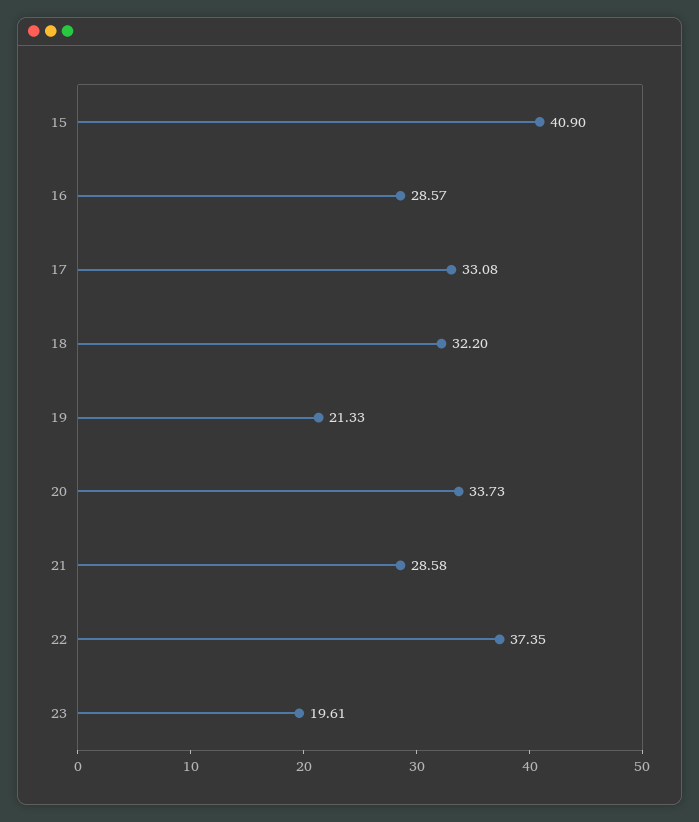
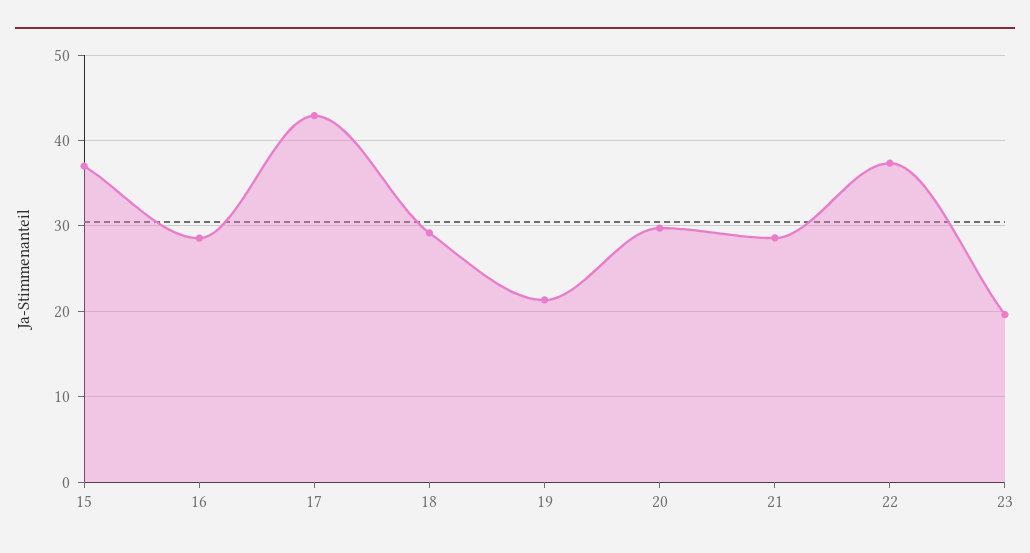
15: 40.9 -> 37
17: 33.08 -> 43
18: 32.2 -> 29
20: 33.73 -> 30

